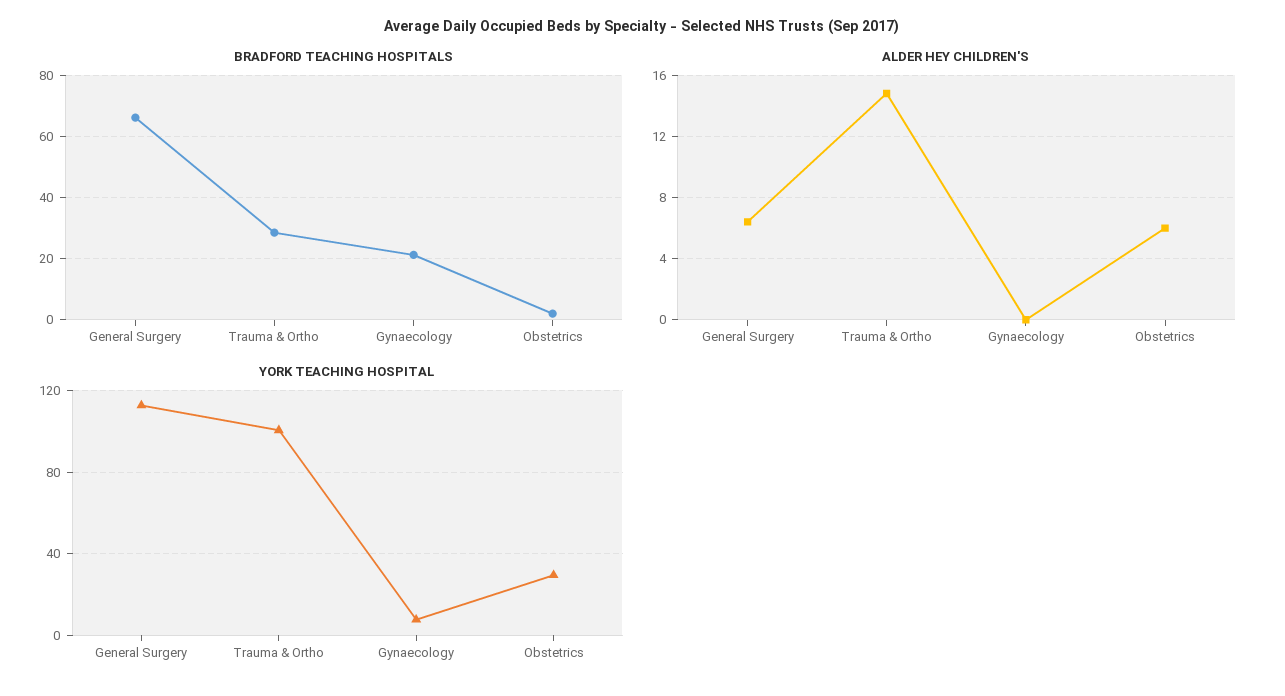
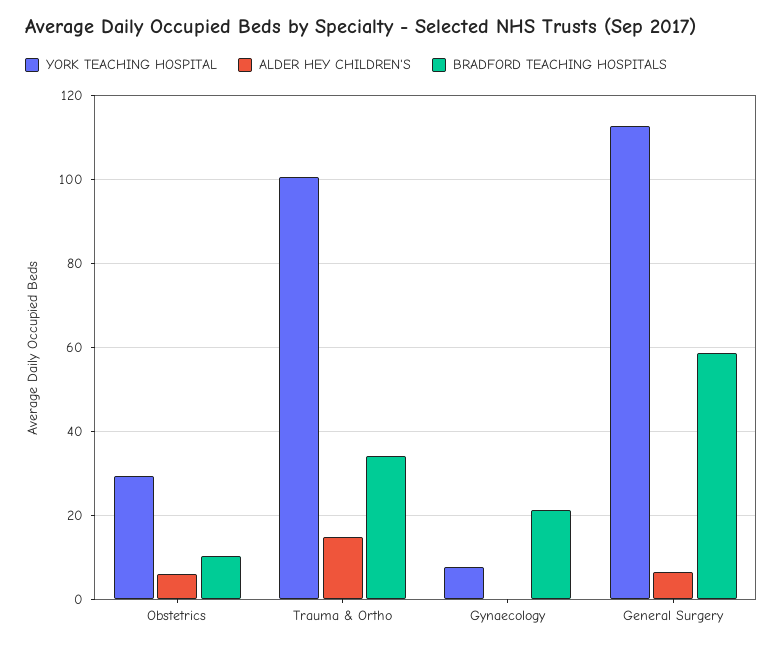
BRADFORD TEACHING HOSPITALS, General Surgery: 66 -> 58
BRADFORD TEACHING HOSPITALS, Trauma & Ortho: 28 -> 34
BRADFORD TEACHING HOSPITALS, Obstetrics: 2 -> 10

